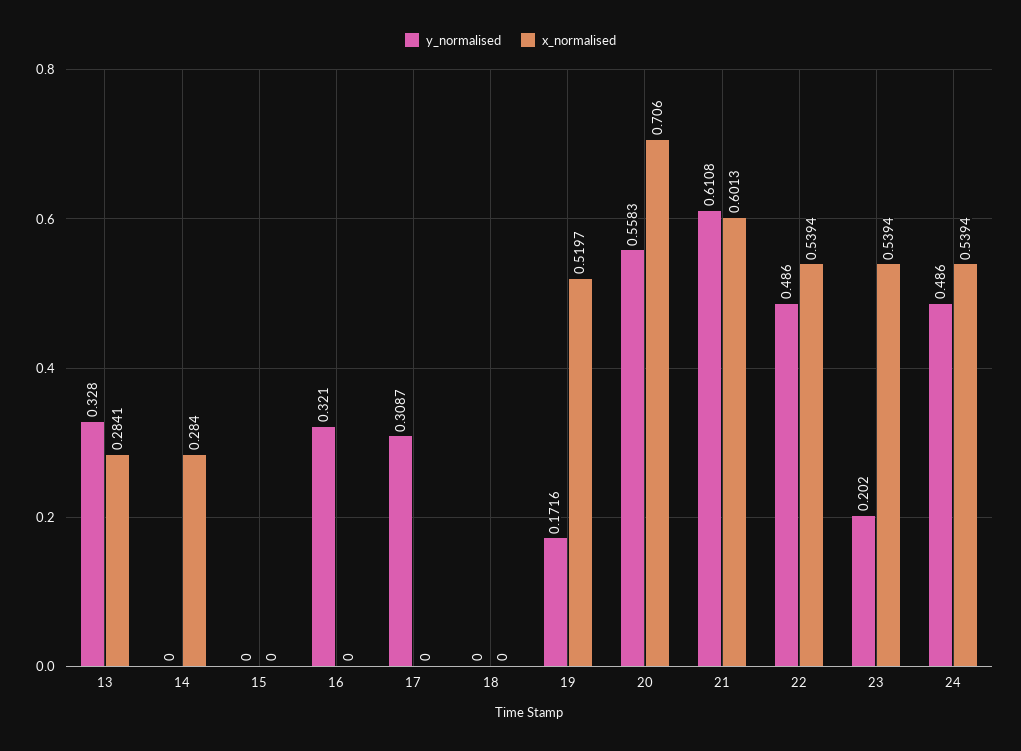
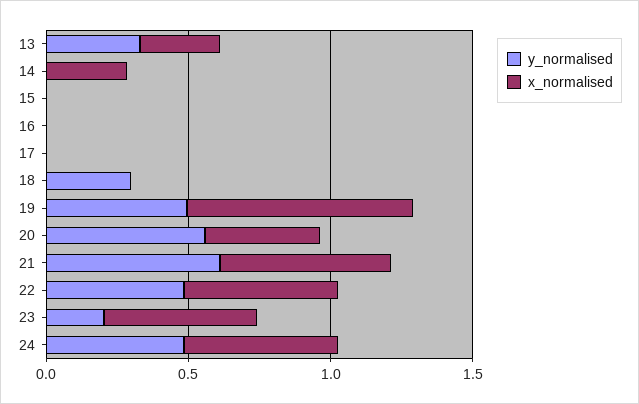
y_normalised, 16: 0.321 -> 0
y_normalised, 17: 0.3087 -> 0
y_normalised, 18: 0 -> 0.3
y_normalised, 19: 0.1716 -> 0.5
x_normalised, 19: 0.5197 -> 0.8
x_normalised, 20: 0.706 -> 0.4

